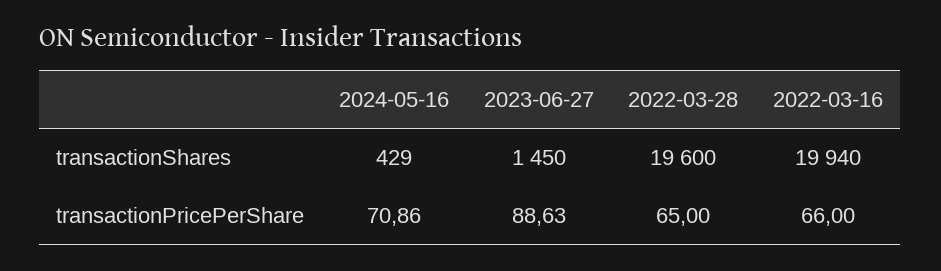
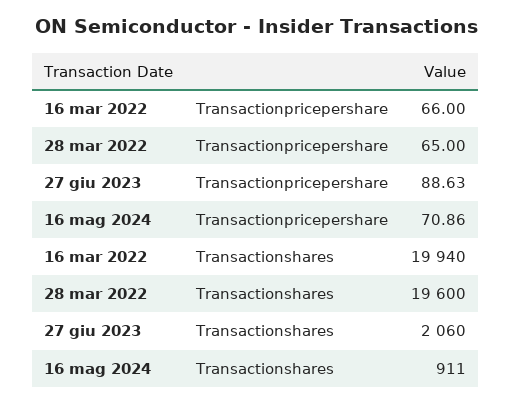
2024-05-16, transactionShares: 429 -> 911
2023-06-27, transactionShares: 1450 -> 2060

